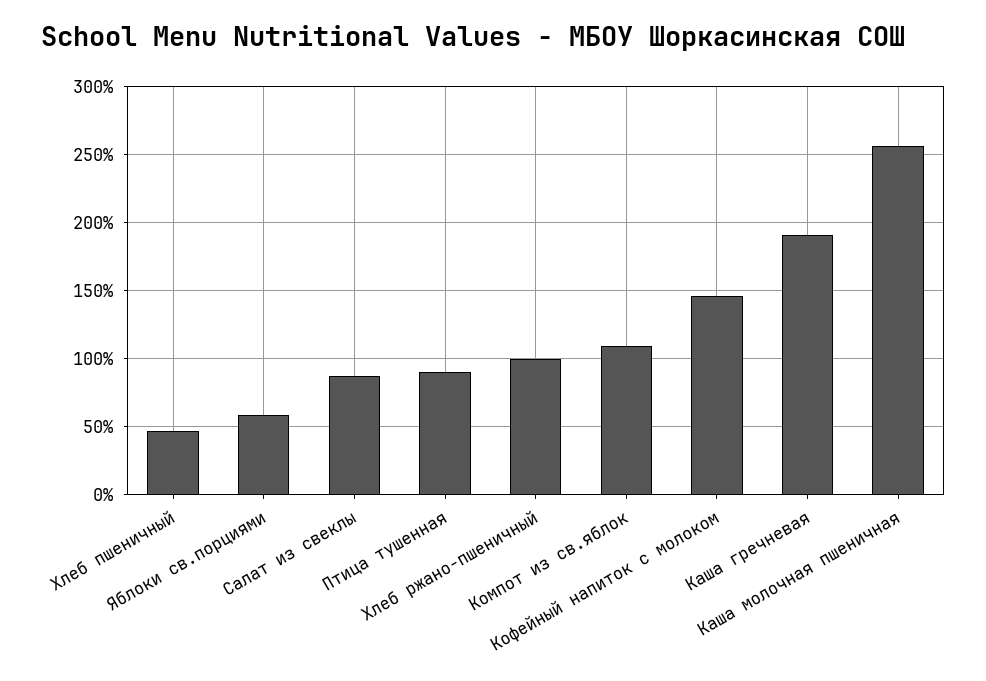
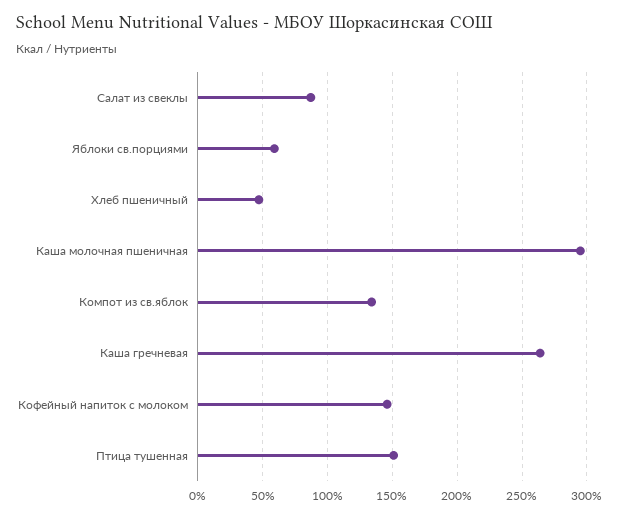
Птица тушенная: 90 -> 150
Хлеб ржано-пшеничный: 100 -> none
Компот из св.яблок: 110 -> 135
Каша гречневая: 190 -> 265
Каша молочная пшеничная: 255 -> 295

